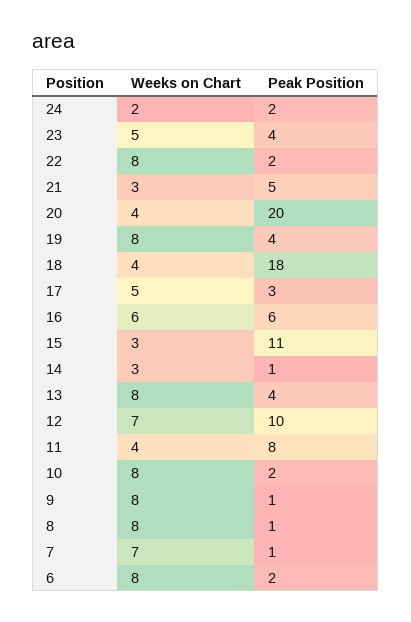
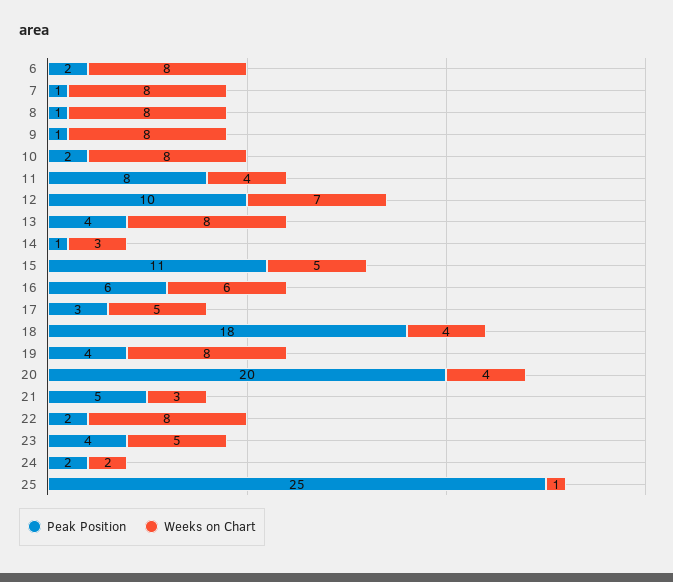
Weeks on Chart, 15: 3 -> 5
Weeks on Chart, 7: 7 -> 8
Peak Position, 25: none -> 25
Weeks on Chart, 25: none -> 1

